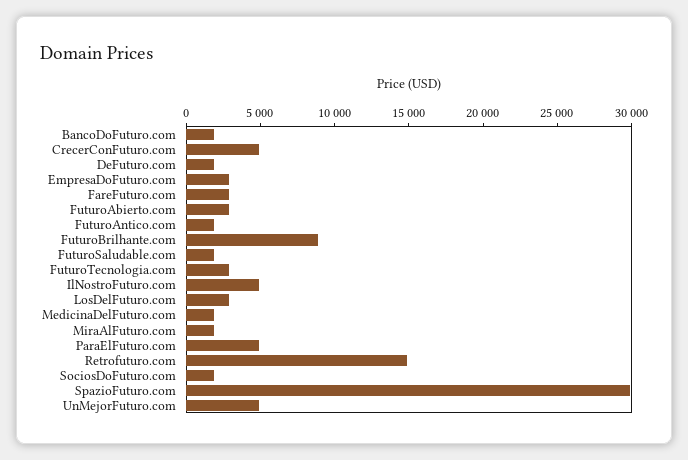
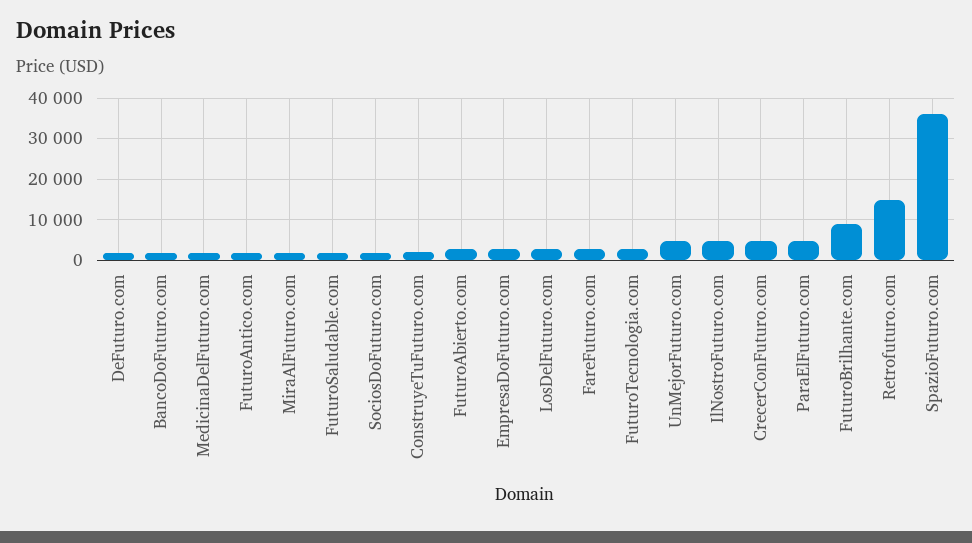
SpazioFuturo.com: 30000 -> 36000
ConstruyeTuFuturo.com: none -> 2000

